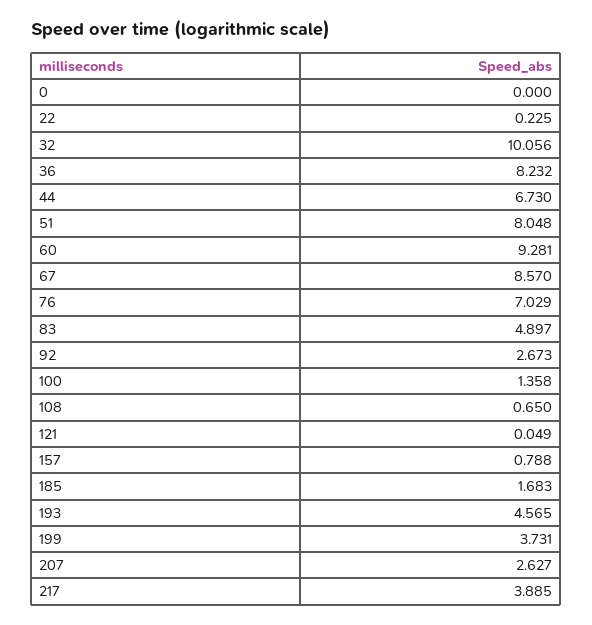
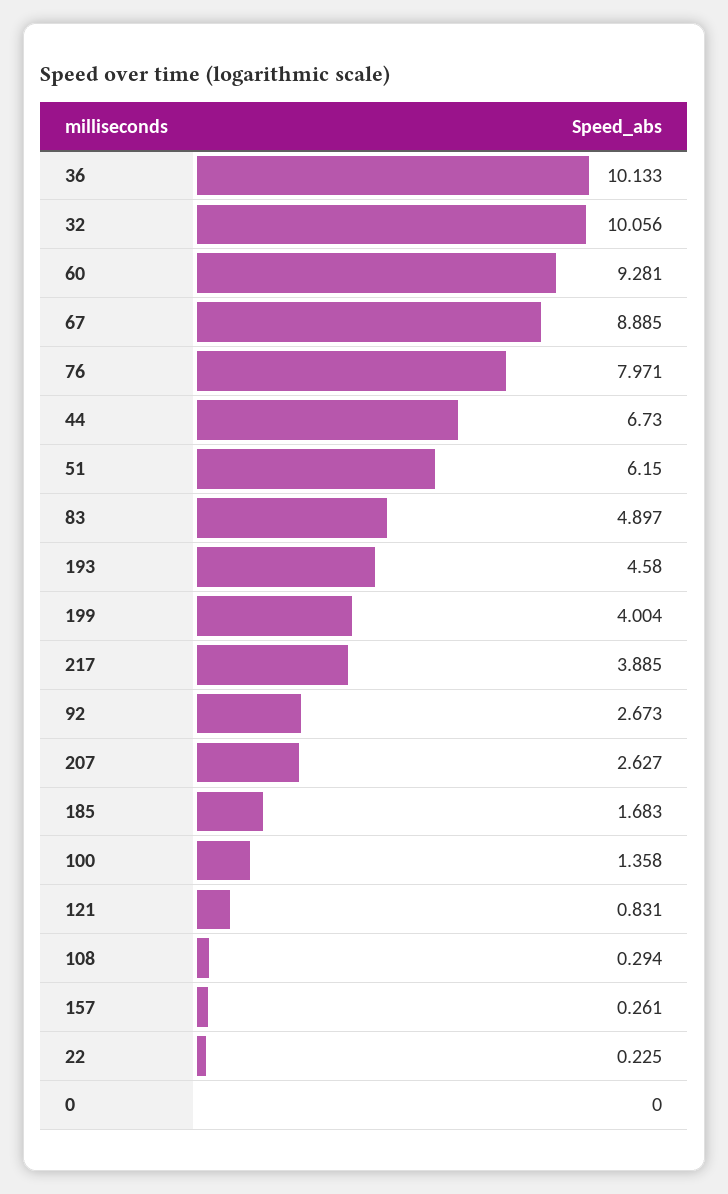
36: 8.232 -> 10.133
51: 8.048 -> 6.15
67: 8.57 -> 8.885
76: 7.029 -> 7.971
108: 0.65 -> 0.294
121: 0.049 -> 0.831
157: 0.788 -> 0.261
193: 4.565 -> 4.58
199: 3.731 -> 4.004

